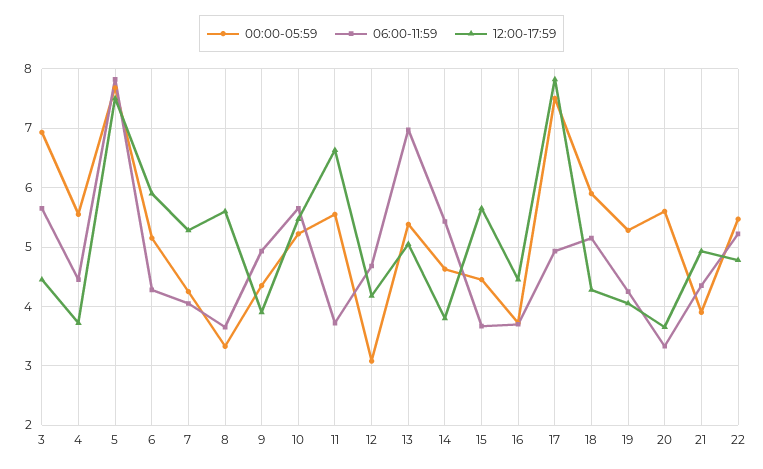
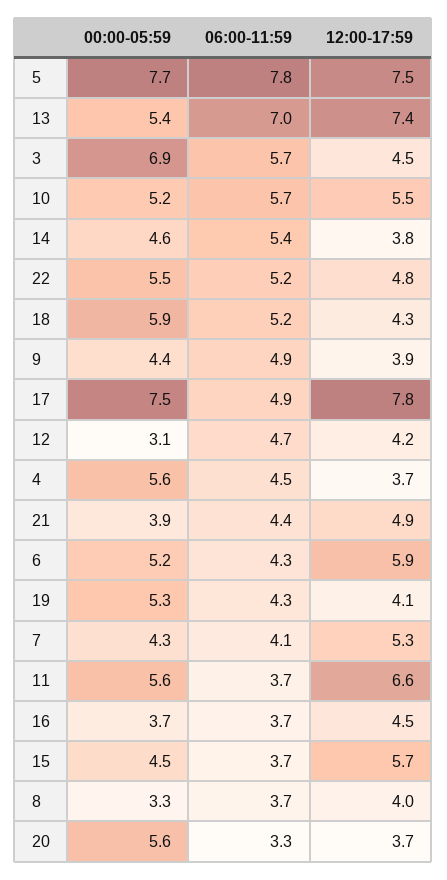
12:00-17:59, 8: 5.6 -> 4
12:00-17:59, 13: 5 -> 7.4

